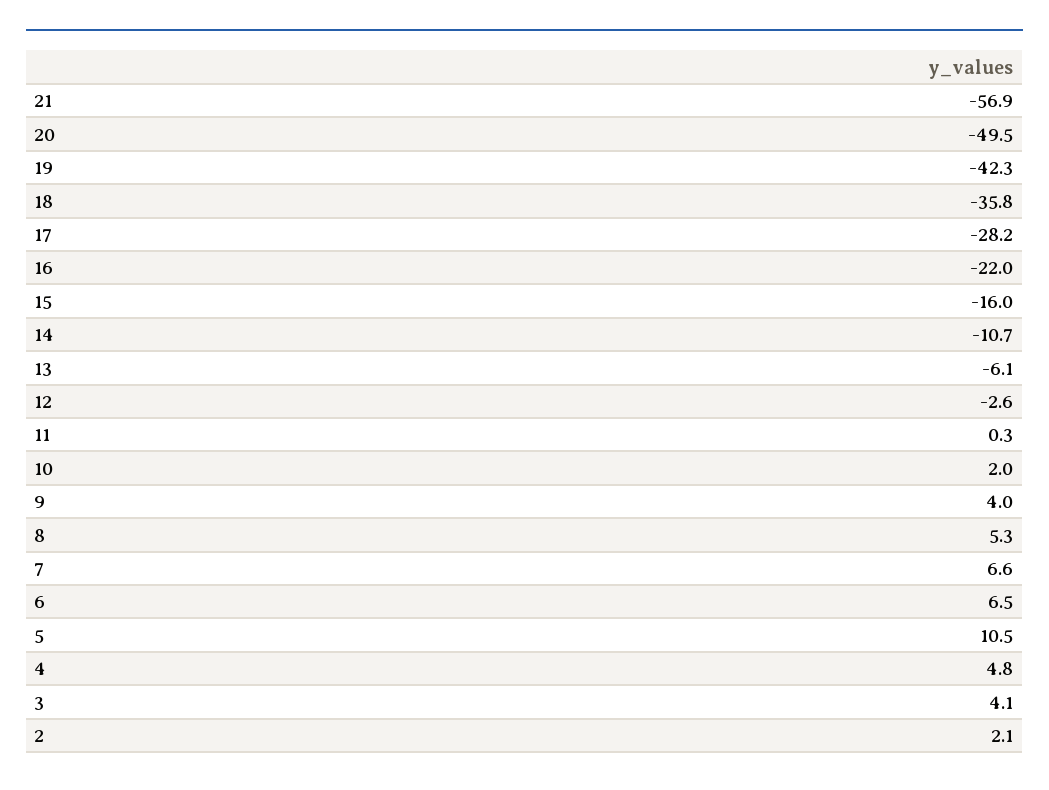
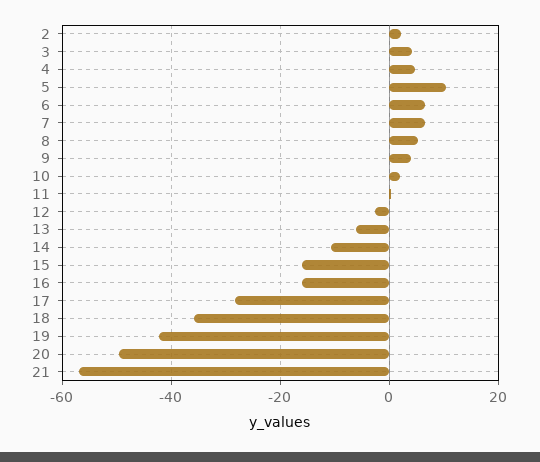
16: -22 -> -16

